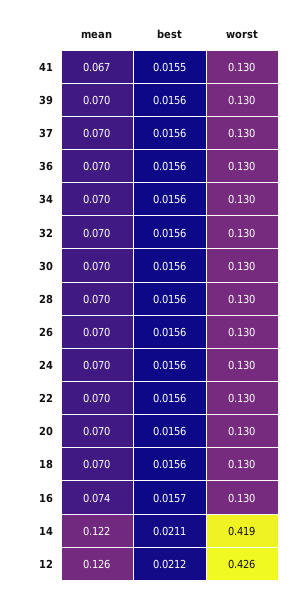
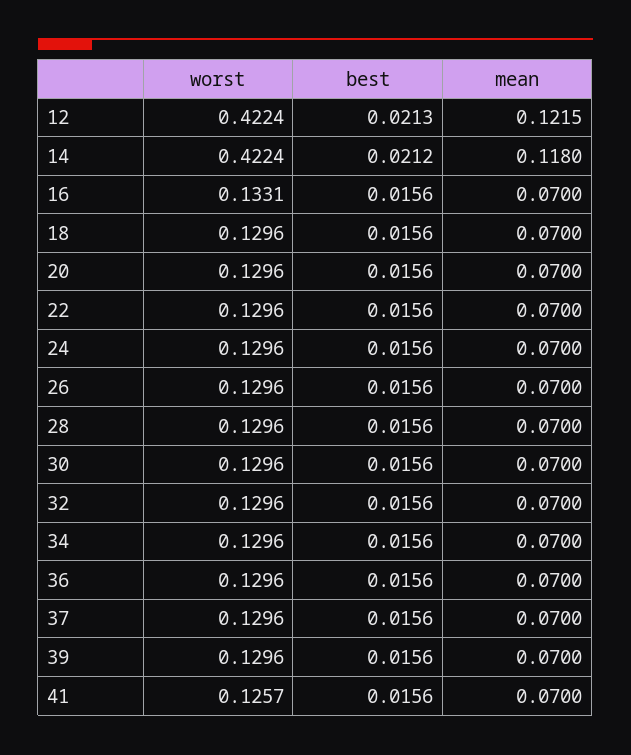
mean, 41: 0.067 -> 0.07
best, 41: 0.0155 -> 0.0156
worst, 41: 0.13 -> 0.1257
mean, 16: 0.074 -> 0.07
best, 16: 0.0157 -> 0.0156
worst, 16: 0.13 -> 0.1331
mean, 14: 0.122 -> 0.118
best, 14: 0.0211 -> 0.0212
worst, 14: 0.419 -> 0.4224
mean, 12: 0.126 -> 0.1215
best, 12: 0.0212 -> 0.0213
worst, 12: 0.426 -> 0.4224

